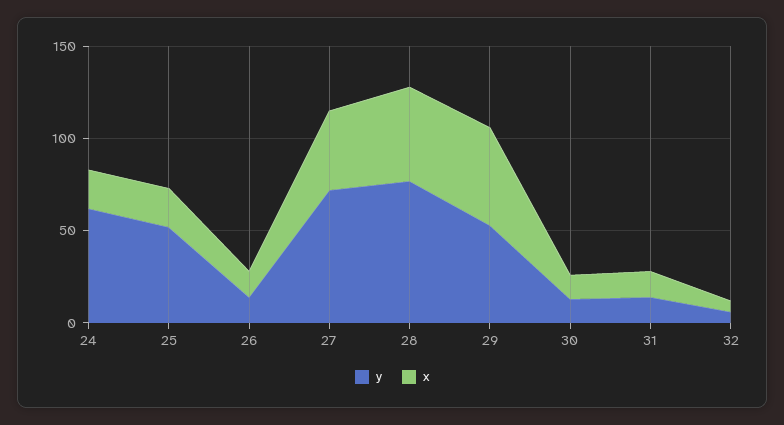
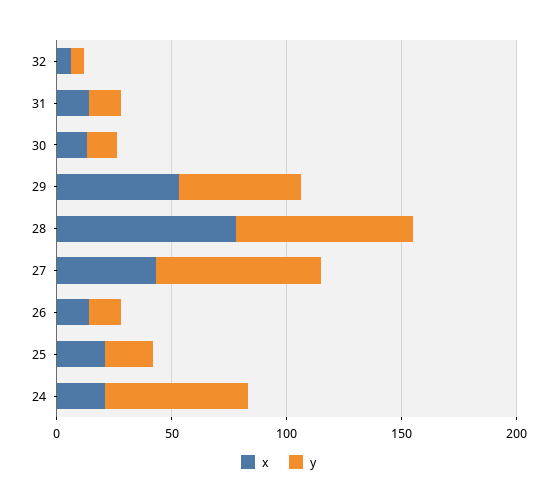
y, 25: 50 -> 20
x, 28: 50 -> 80

